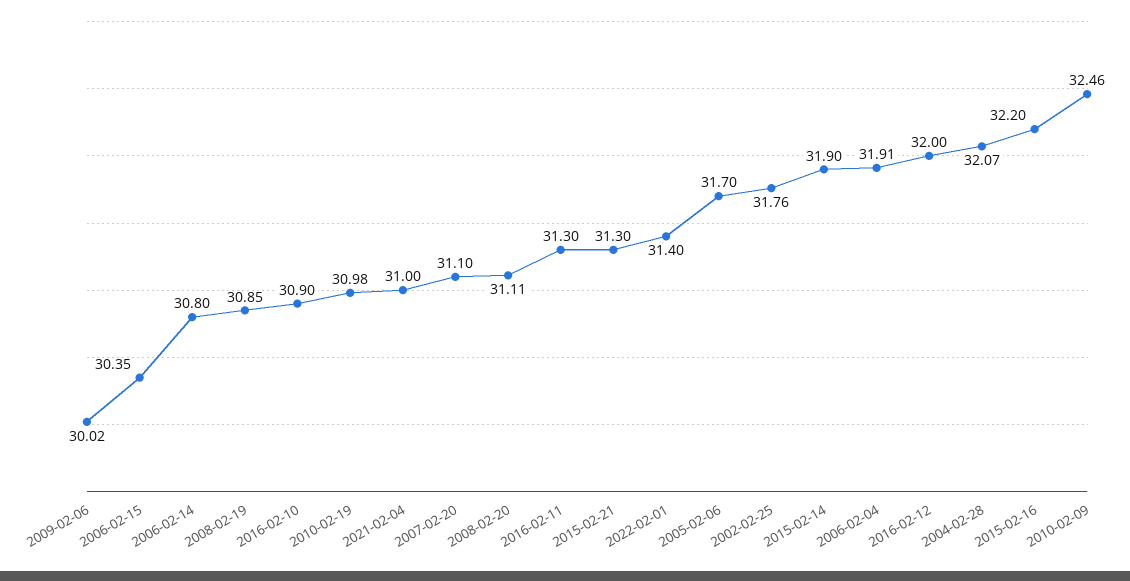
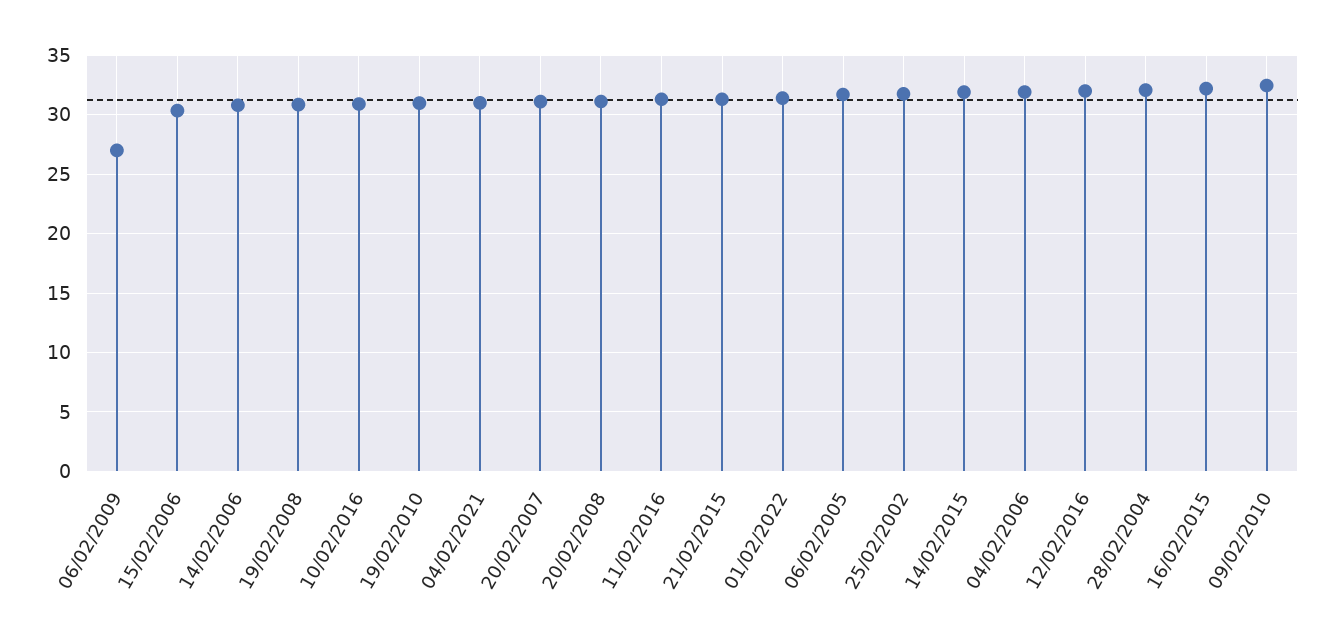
2009-02-06: 30.02 -> 27

